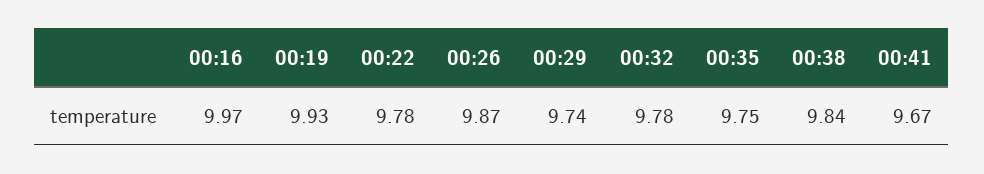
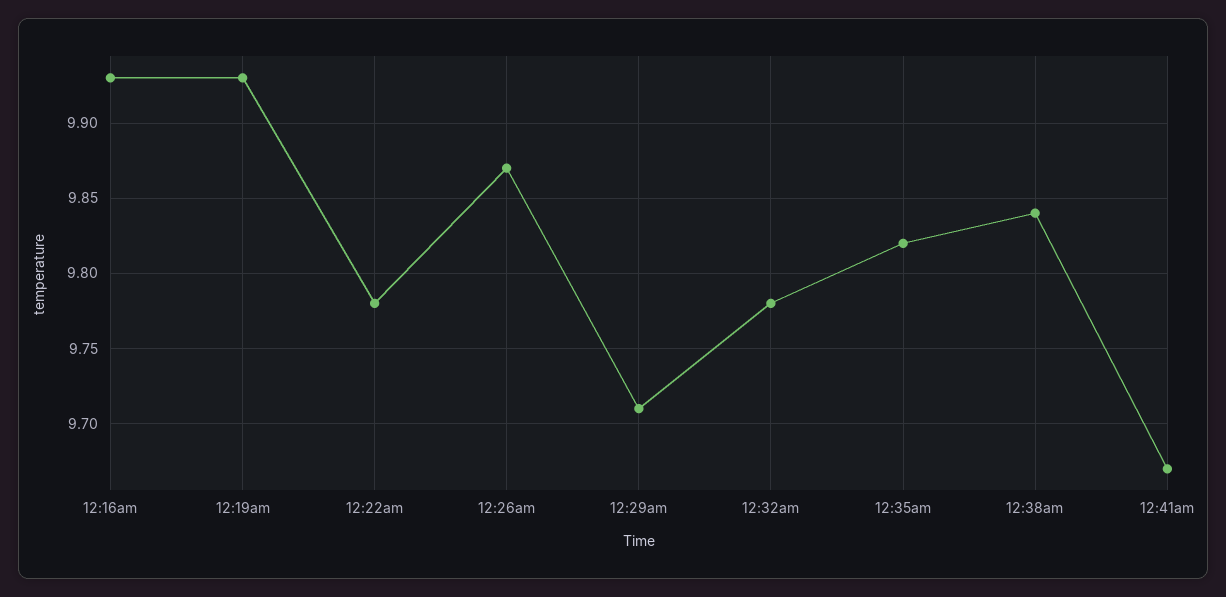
00:16: 9.97 -> 9.93
00:29: 9.74 -> 9.71
00:35: 9.75 -> 9.82

